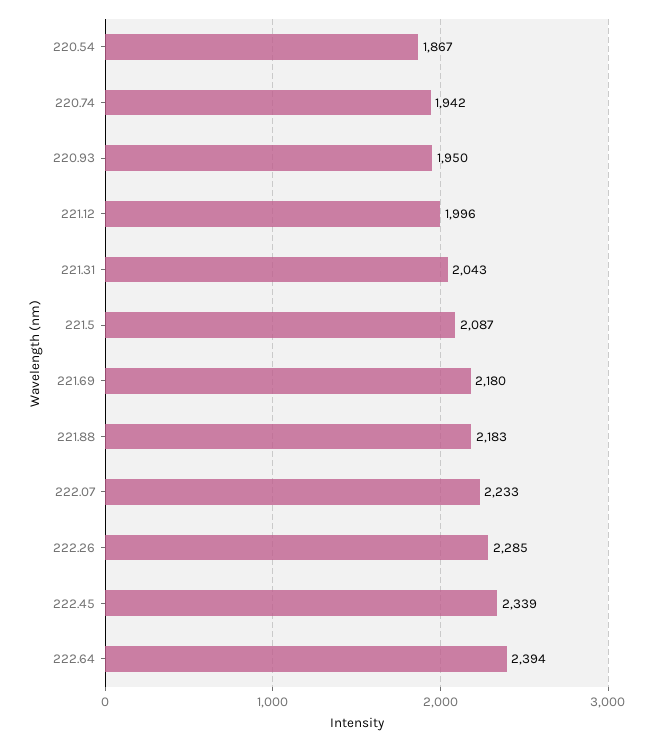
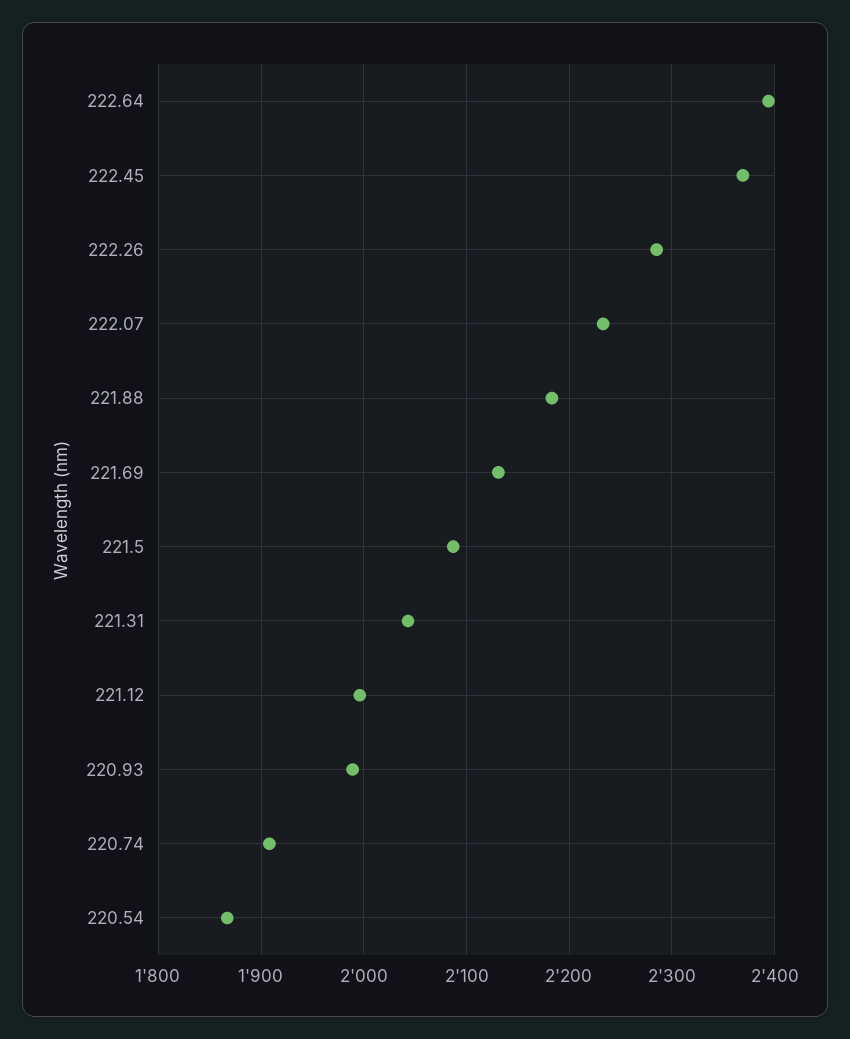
220.74: 1942 -> 1910
220.93: 1950 -> 1990
221.69: 2180 -> 2130
222.45: 2339 -> 2370

